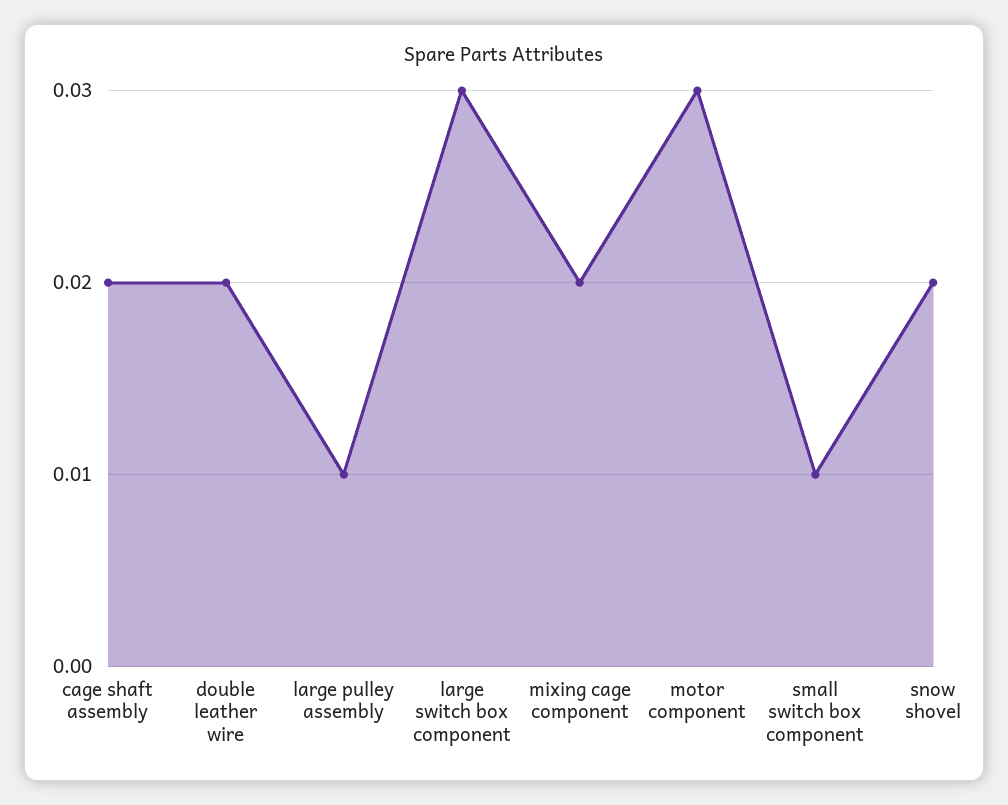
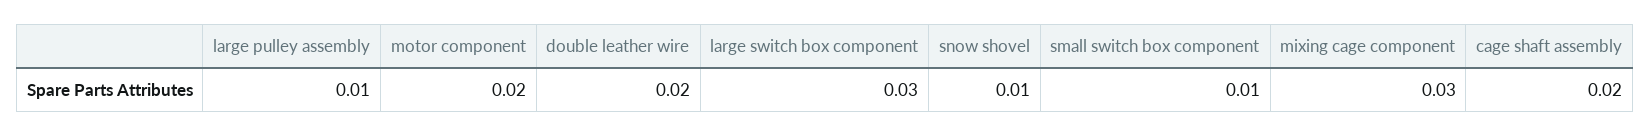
mixing cage component: 0.02 -> 0.03
motor component: 0.03 -> 0.02
snow shovel: 0.02 -> 0.01

